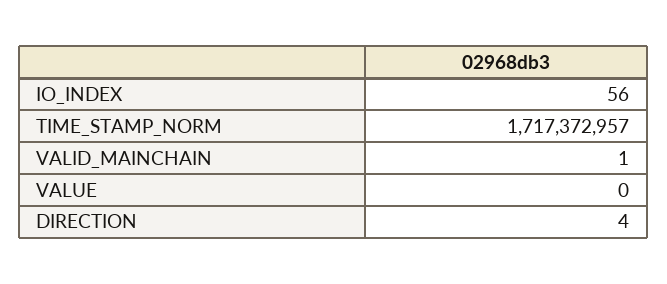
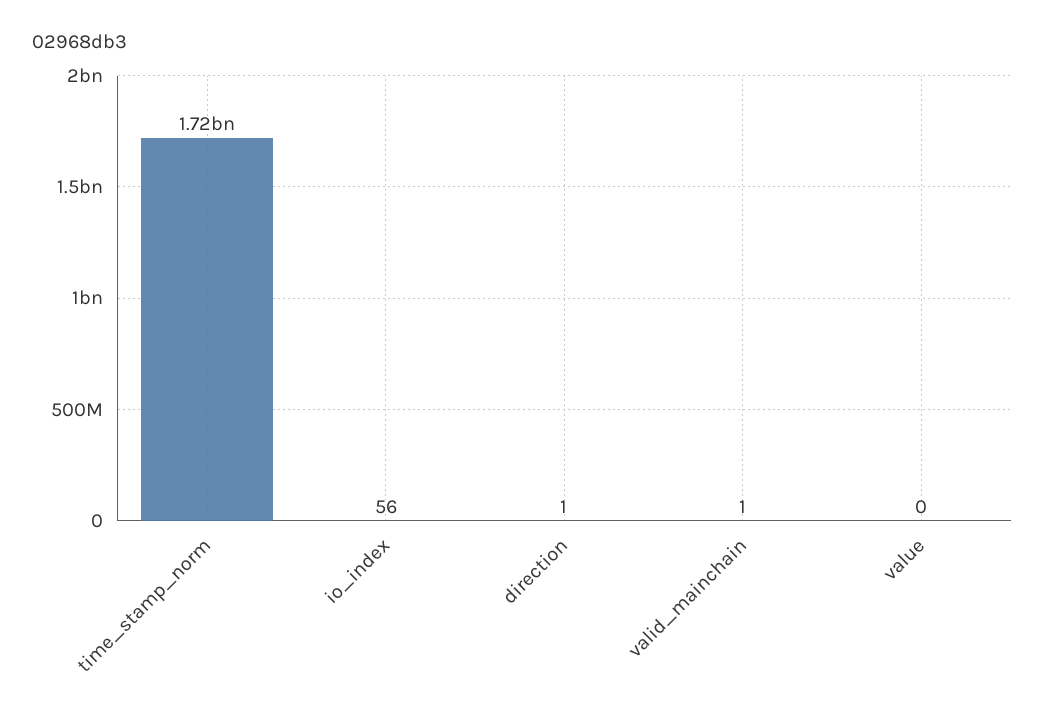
DIRECTION: 4 -> 1

